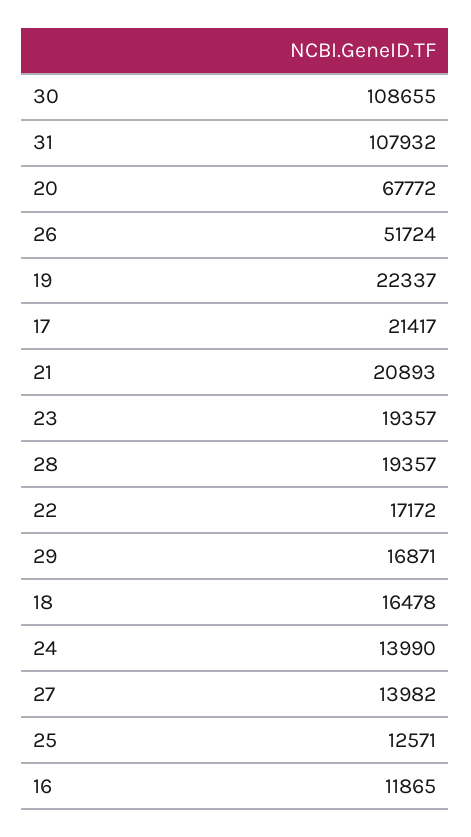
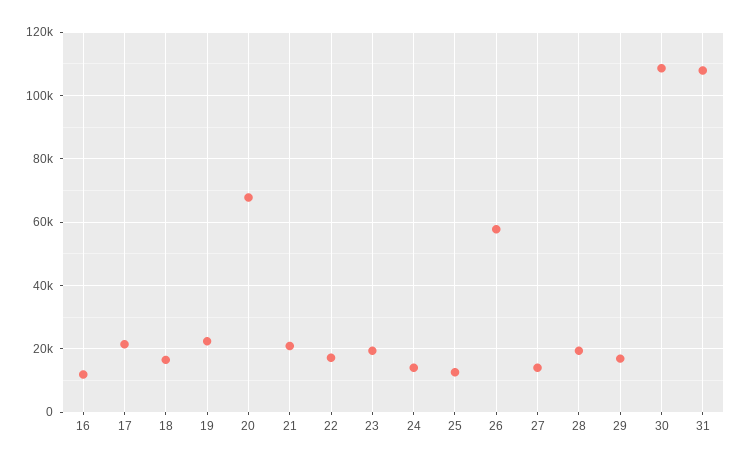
26: 51724 -> 58000

